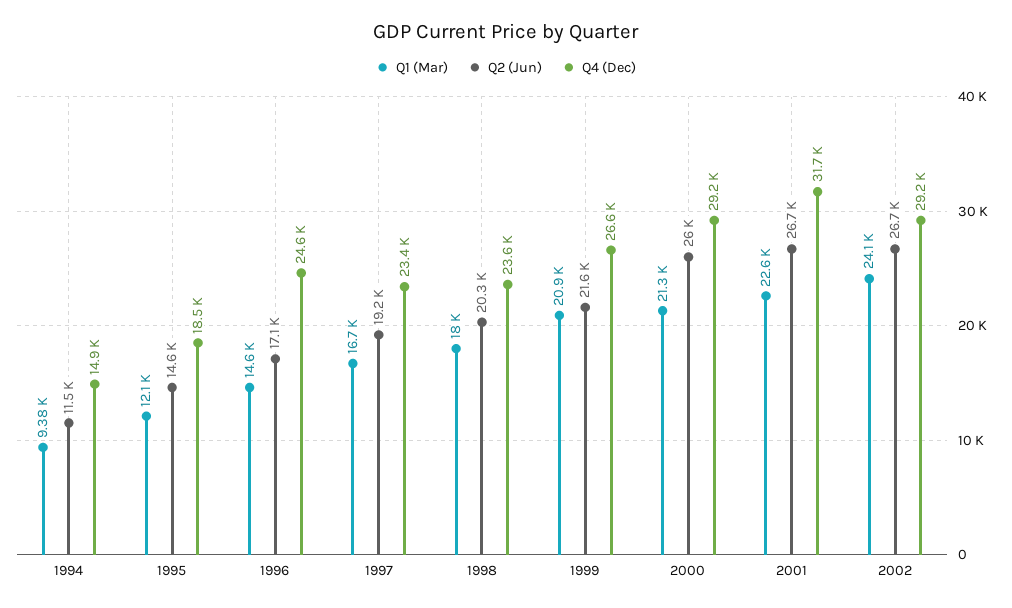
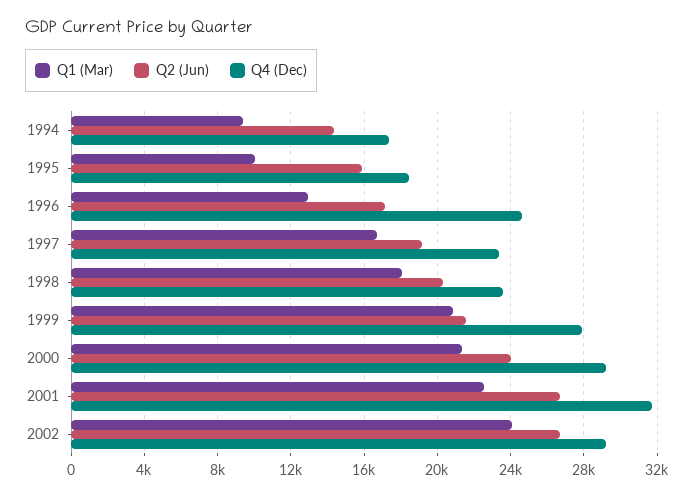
Q2 (Jun), 1994: 11500 -> 14500
Q4 (Dec), 1994: 14900 -> 17500
Q1 (Mar), 1995: 12100 -> 10000
Q2 (Jun), 1995: 14600 -> 16000
Q1 (Mar), 1996: 14600 -> 13000
Q4 (Dec), 1999: 26600 -> 28000
Q2 (Jun), 2000: 26000 -> 24000

